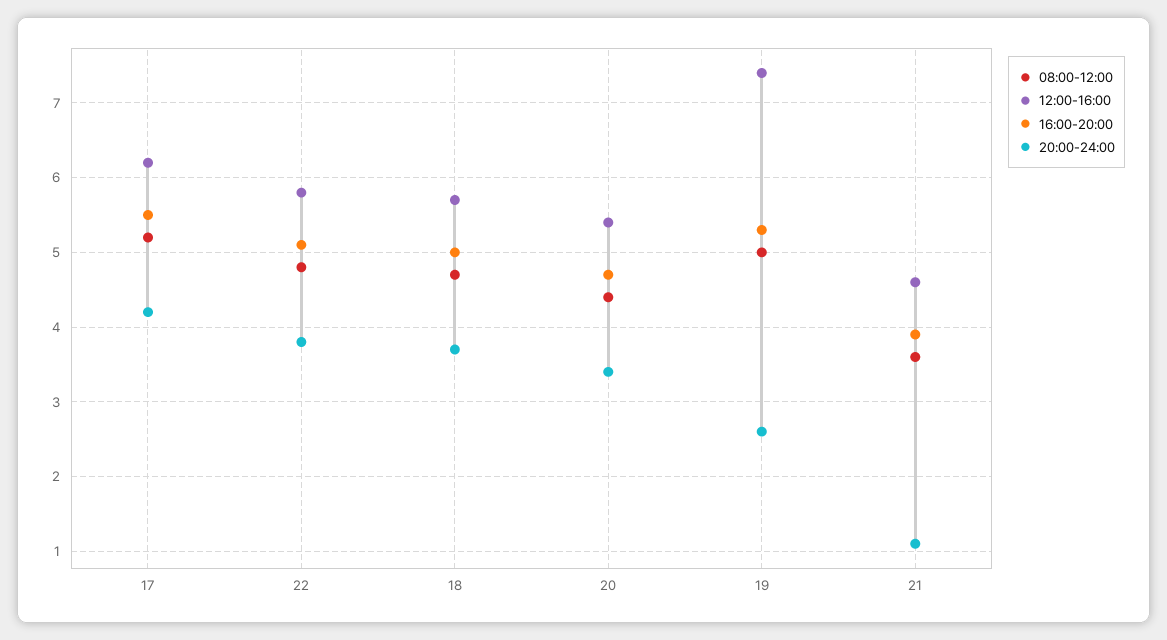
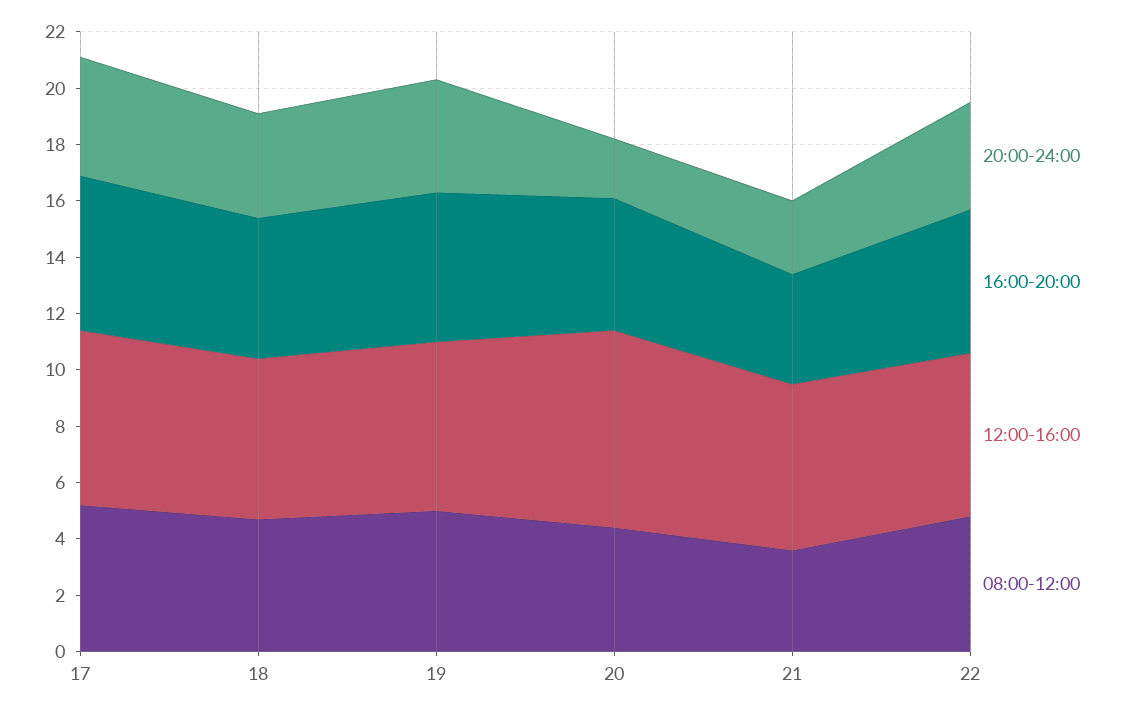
12:00-16:00, 20: 5.4 -> 7
20:00-24:00, 20: 3.4 -> 2
12:00-16:00, 19: 7.4 -> 6
20:00-24:00, 19: 2.6 -> 4
12:00-16:00, 21: 4.6 -> 6
20:00-24:00, 21: 1.1 -> 2.5

